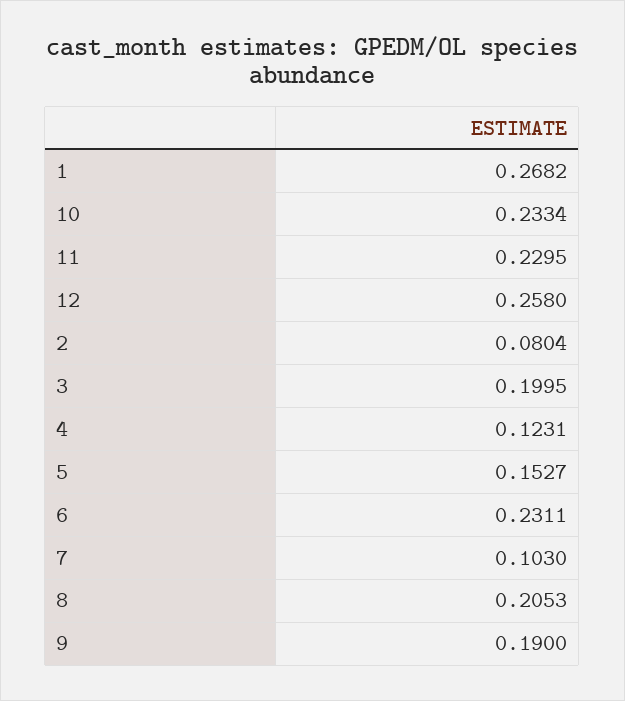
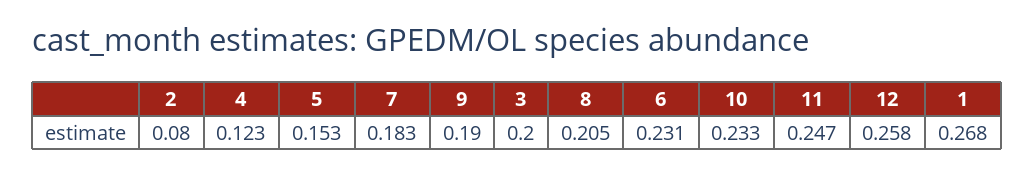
11: 0.2295 -> 0.247
7: 0.103 -> 0.183

